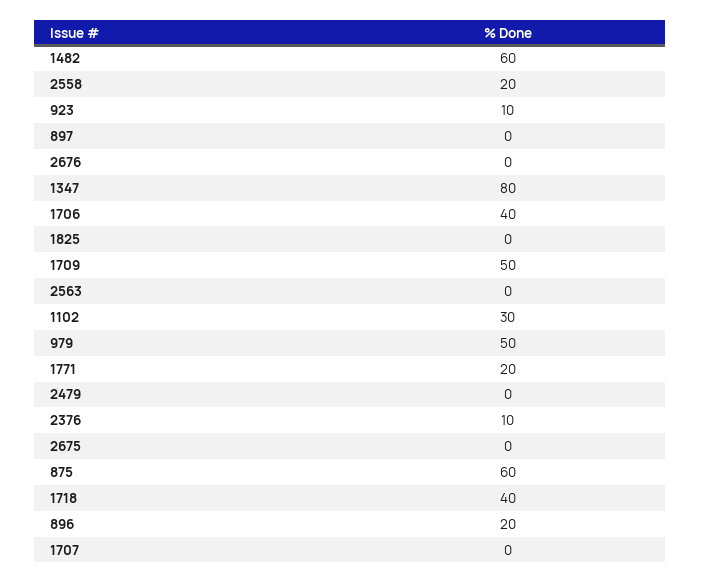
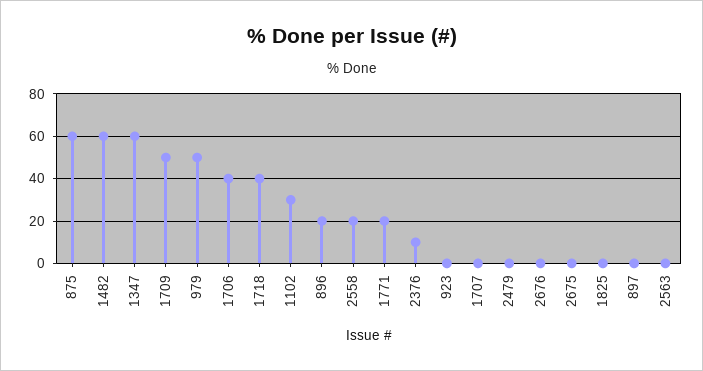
923: 10 -> 0
1347: 80 -> 60

